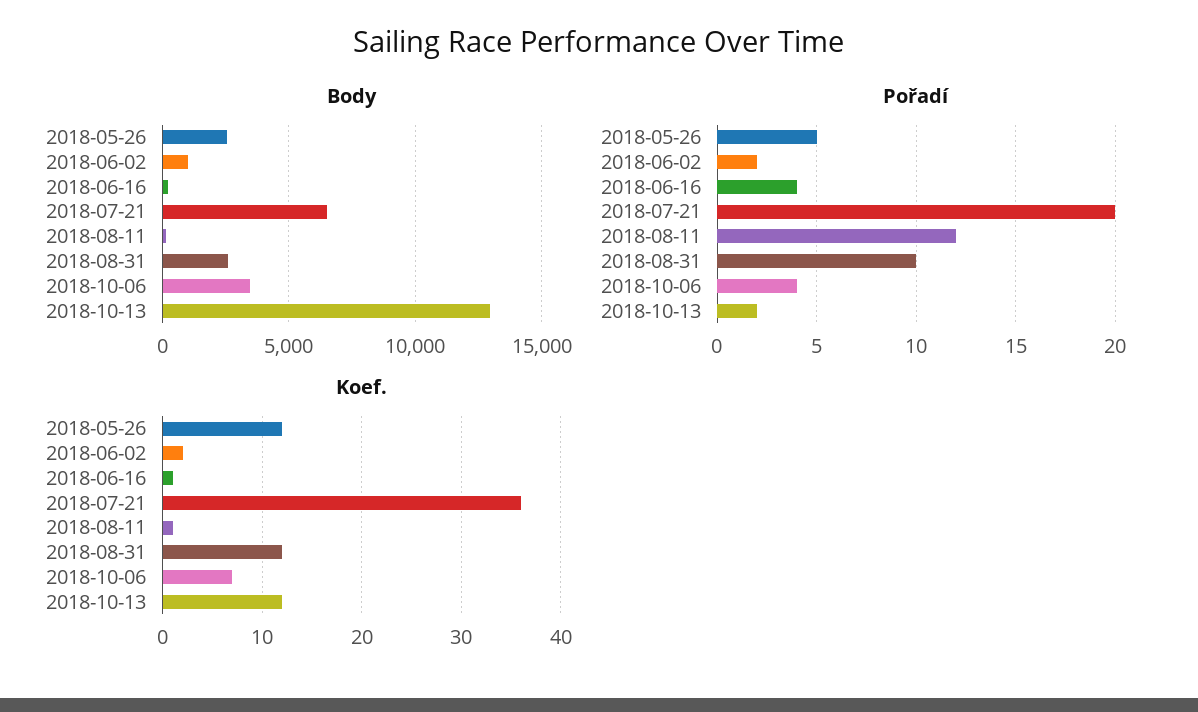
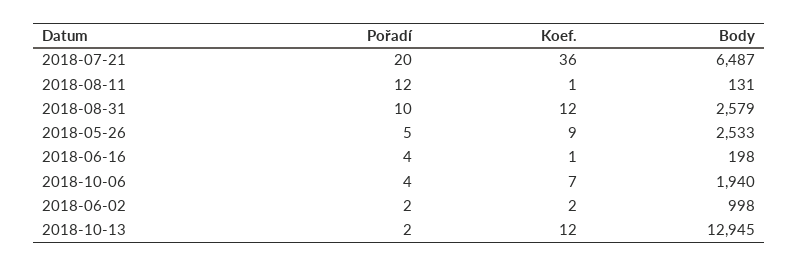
Body, 2018-10-06: 3500 -> 1940
Koef., 2018-05-26: 12 -> 9

